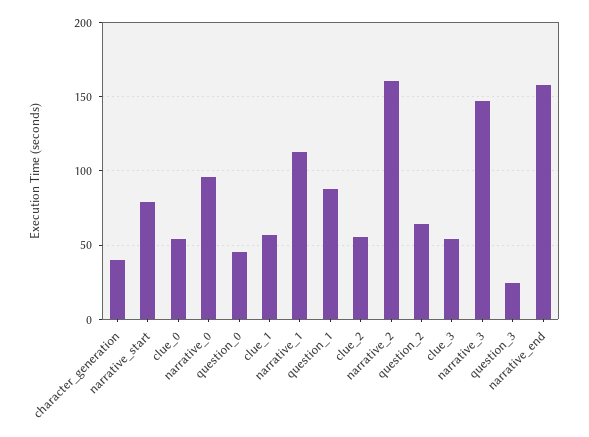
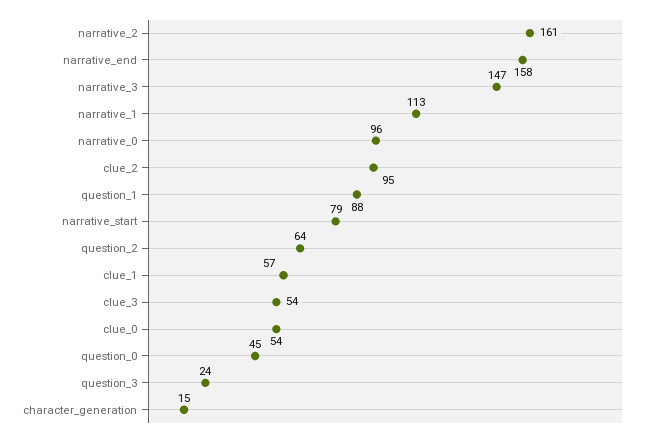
character_generation: 40 -> 15
clue_2: 55 -> 95

